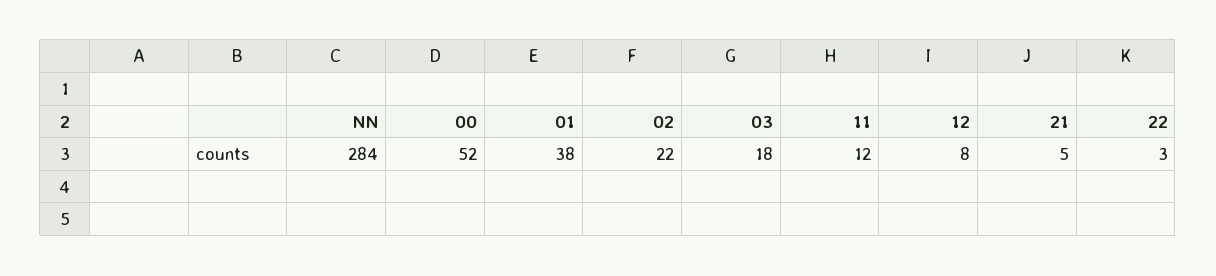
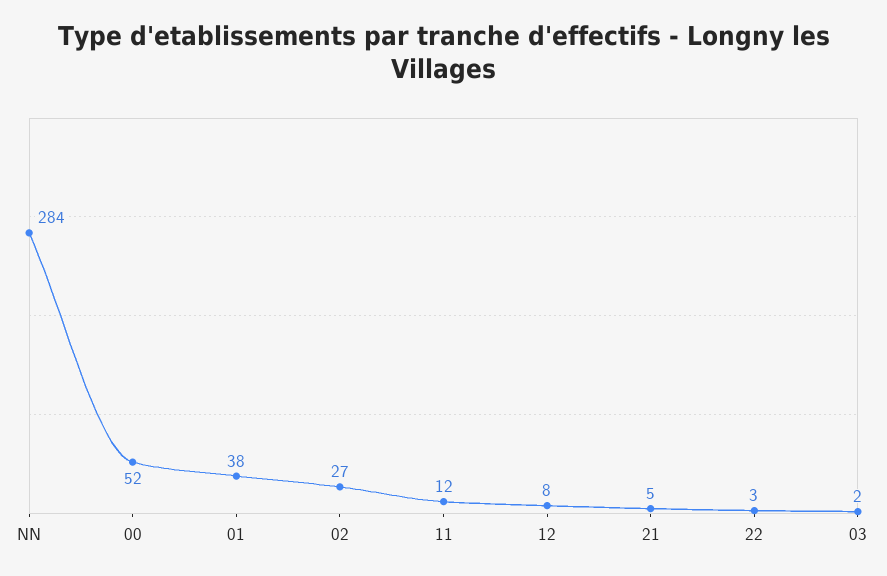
02: 22 -> 27
03: 18 -> 2

